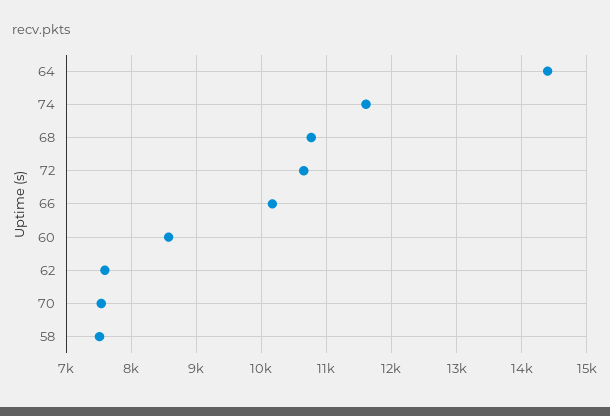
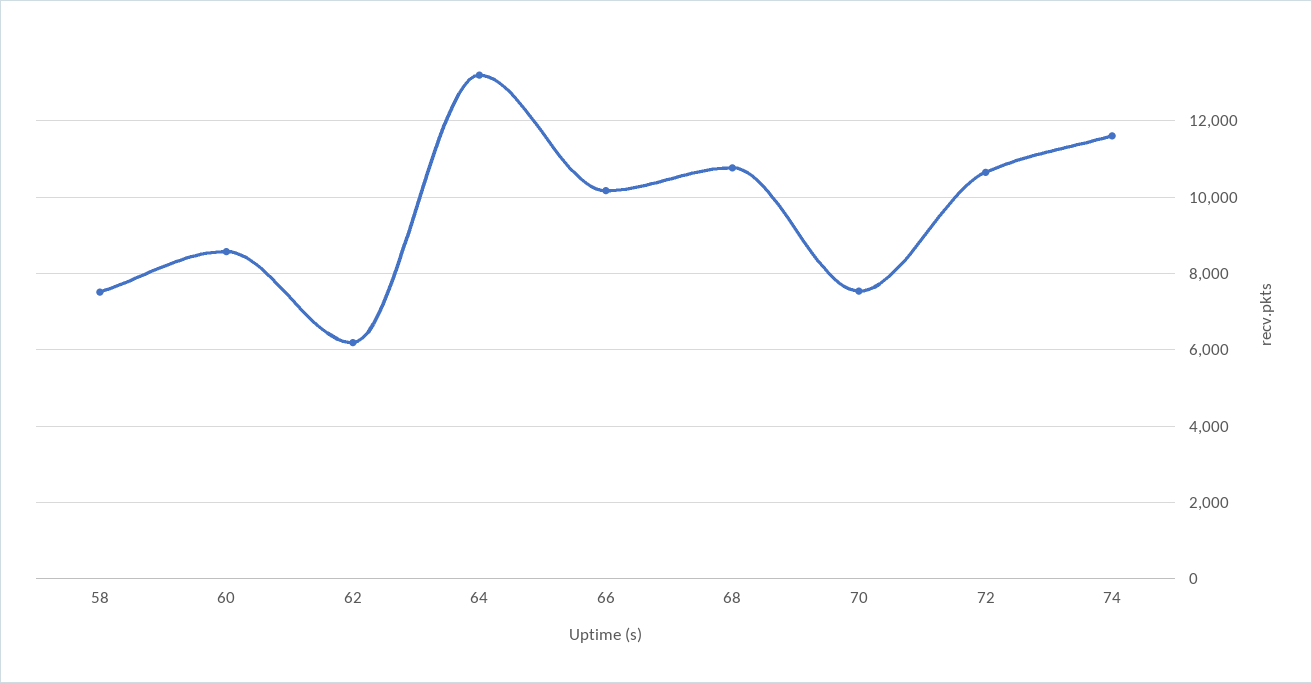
64: 14400 -> 13200
62: 7600 -> 6200

